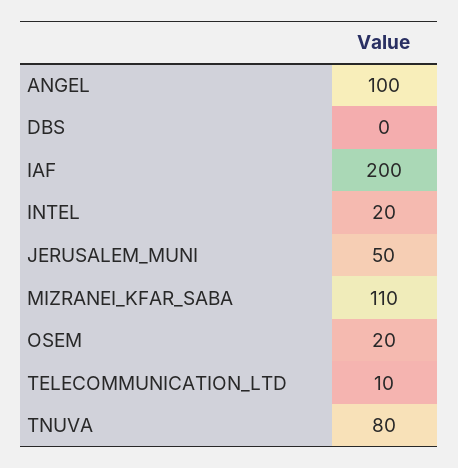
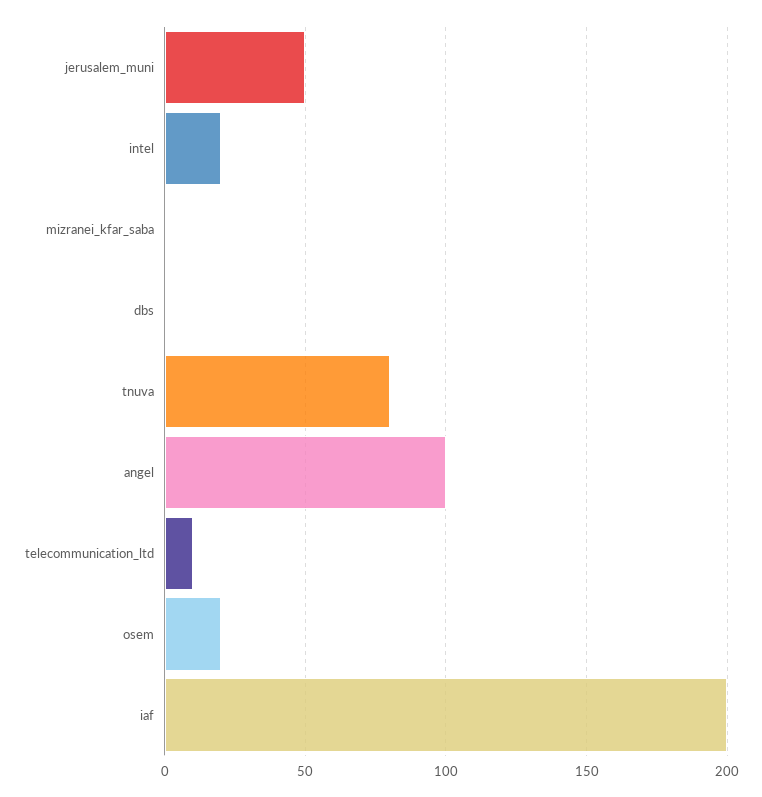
MIZRANEI_KFAR_SABA: 110 -> 0

